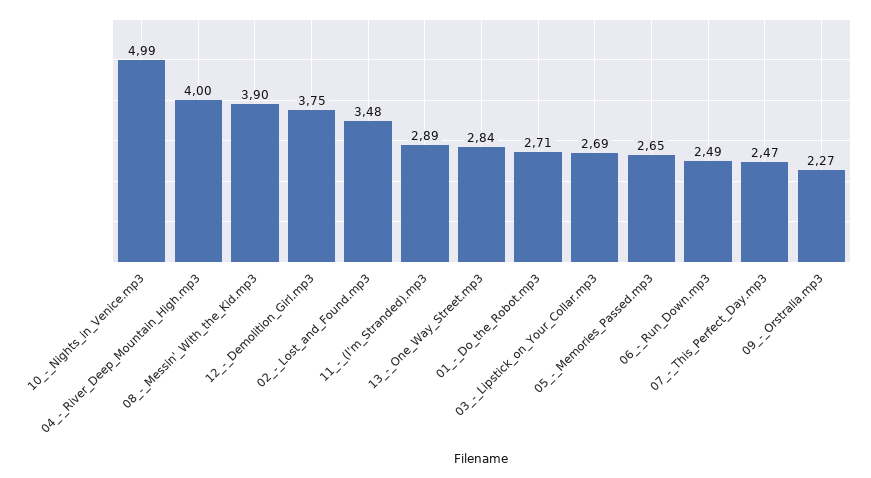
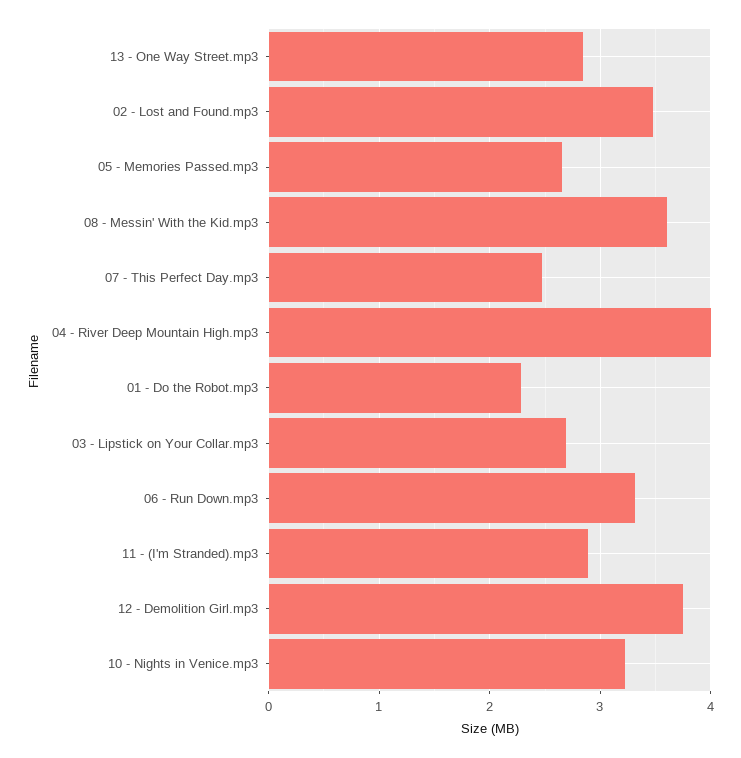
10_-_Nights_in_Venice.mp3: 4.99 -> 3.2
08_-_Messin'_With_the_Kid.mp3: 3.9 -> 3.6
01_-_Do_the_Robot.mp3: 2.71 -> 2.3
06_-_Run_Down.mp3: 2.49 -> 3.3
09_-_Orstralia.mp3: 2.27 -> none

